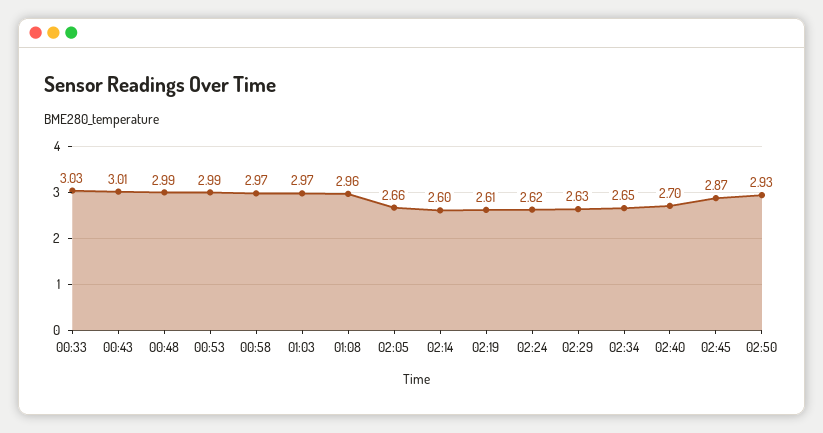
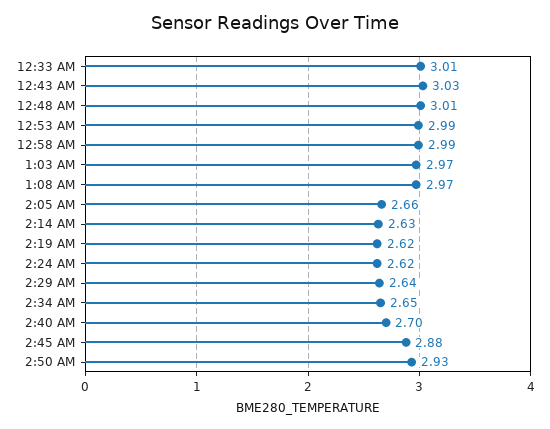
00:33: 3.03 -> 3.01
00:43: 3.01 -> 3.03
00:48: 2.99 -> 3.01
00:58: 2.97 -> 2.99
01:08: 2.96 -> 2.97
02:14: 2.6 -> 2.63
02:19: 2.61 -> 2.62
02:29: 2.63 -> 2.64
02:45: 2.87 -> 2.88

